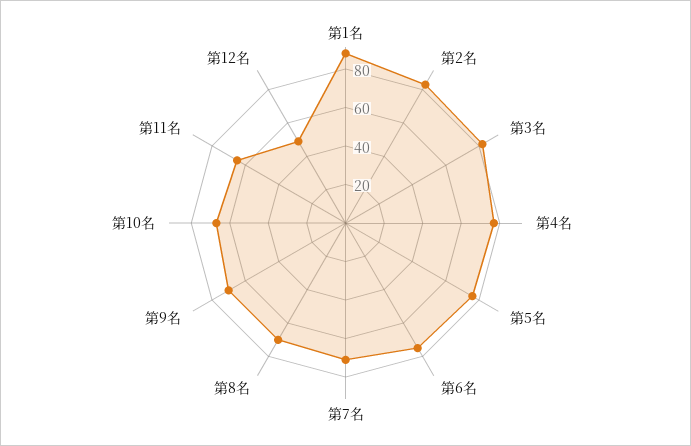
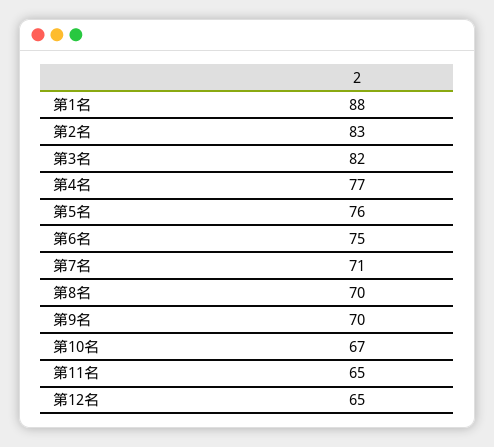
第12名: 50 -> 65

